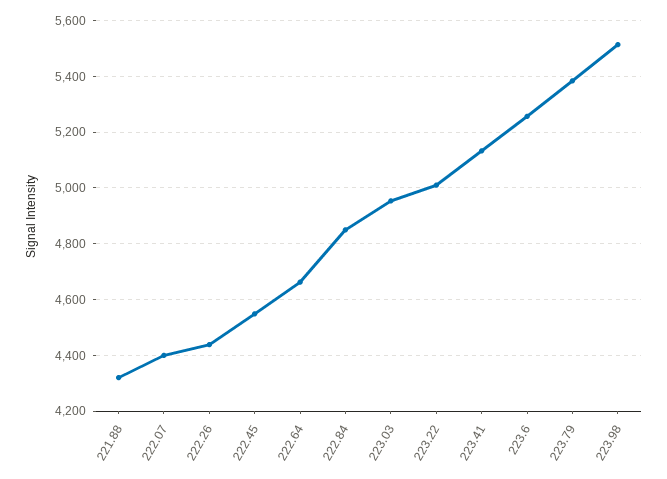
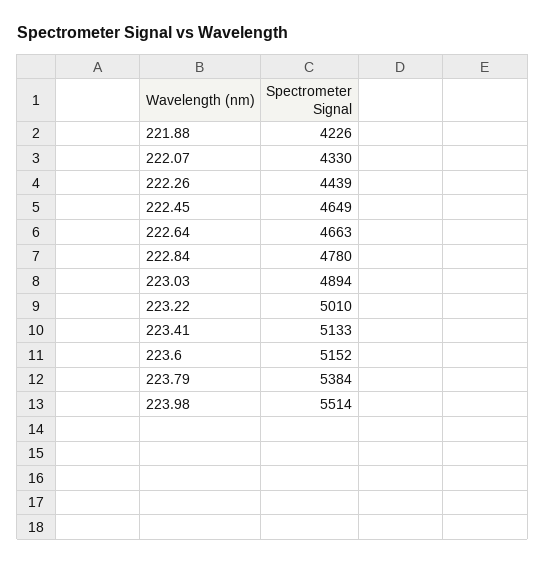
221.88: 4325 -> 4226
222.07: 4400 -> 4330
222.45: 4550 -> 4649
222.84: 4850 -> 4780
223.03: 4950 -> 4894
223.6: 5250 -> 5152

